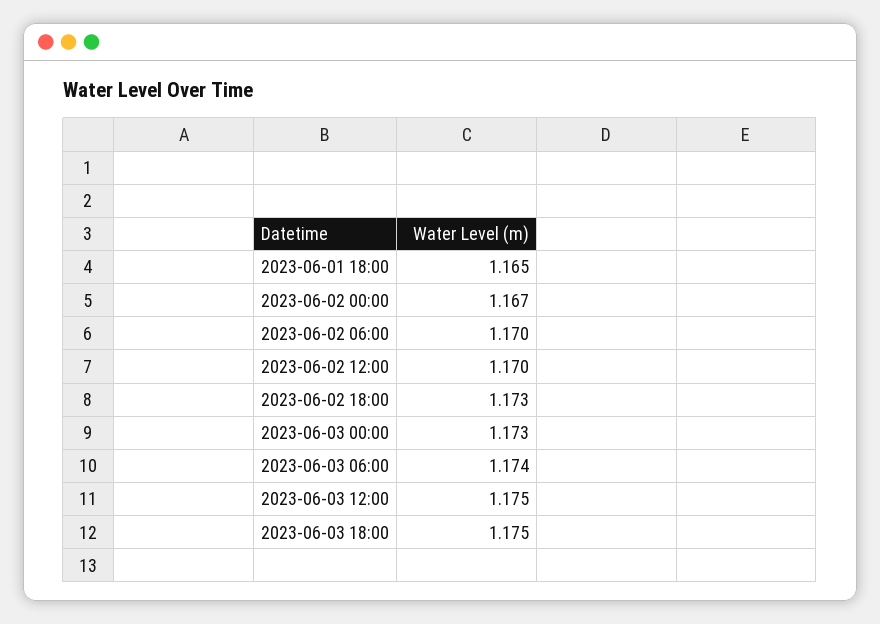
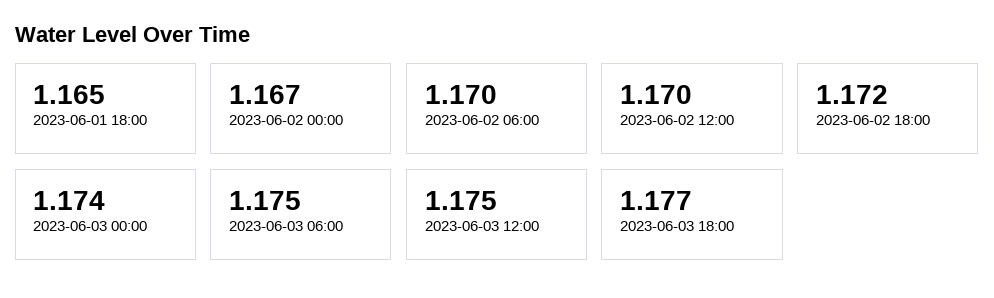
2023-06-02 18:00: 1.173 -> 1.172
2023-06-03 00:00: 1.173 -> 1.174
2023-06-03 06:00: 1.174 -> 1.175
2023-06-03 18:00: 1.175 -> 1.177

